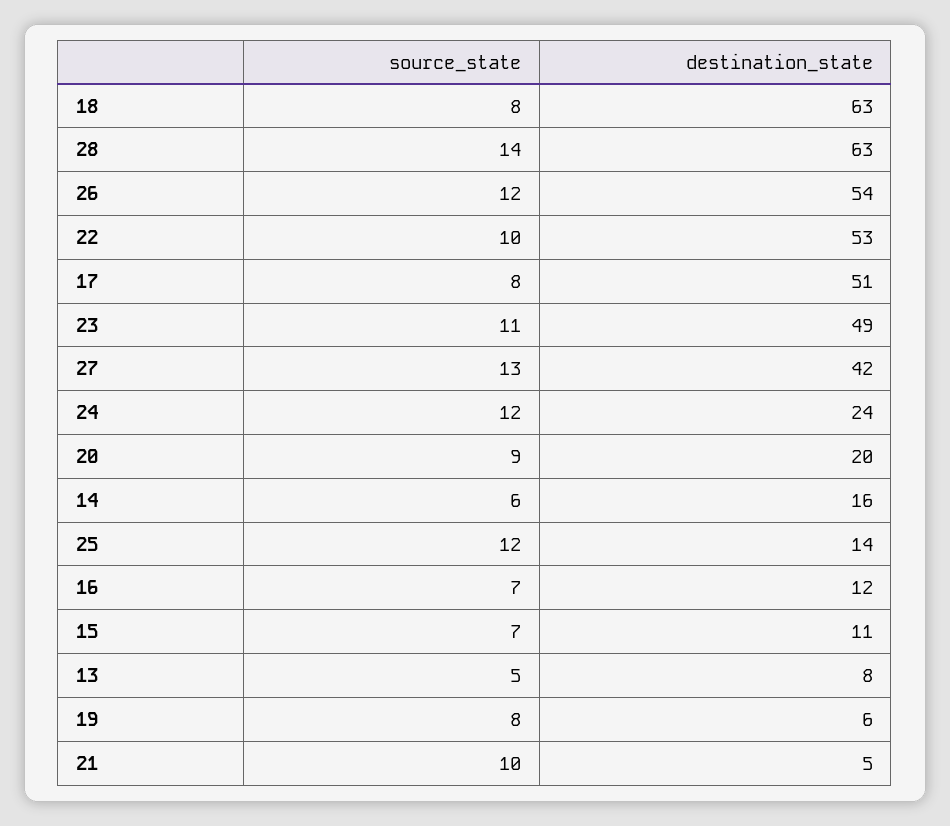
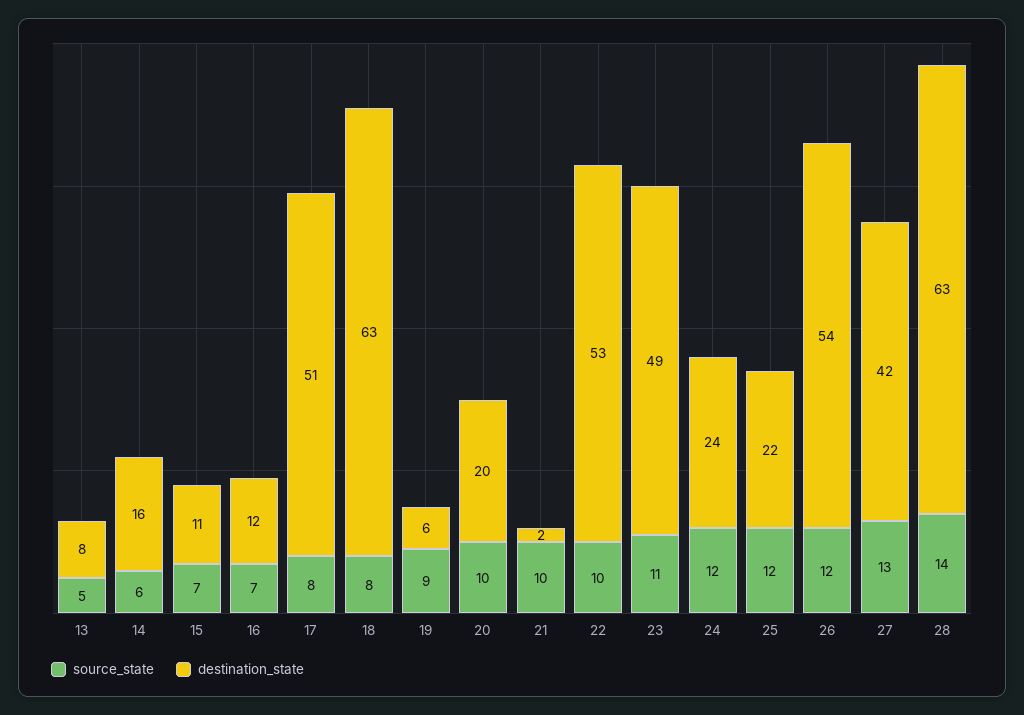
source_state, 20: 9 -> 10
destination_state, 25: 14 -> 22
source_state, 19: 8 -> 9
destination_state, 21: 5 -> 2

